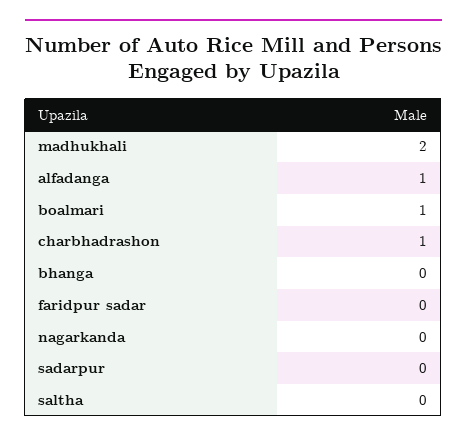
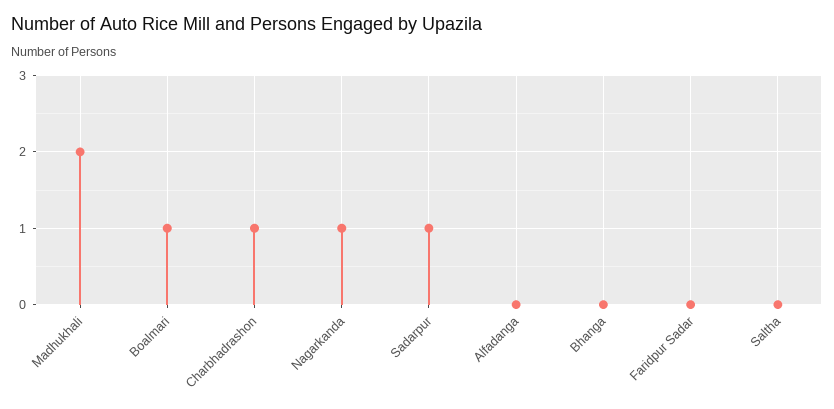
alfadanga: 1 -> 0
nagarkanda: 0 -> 1
sadarpur: 0 -> 1

